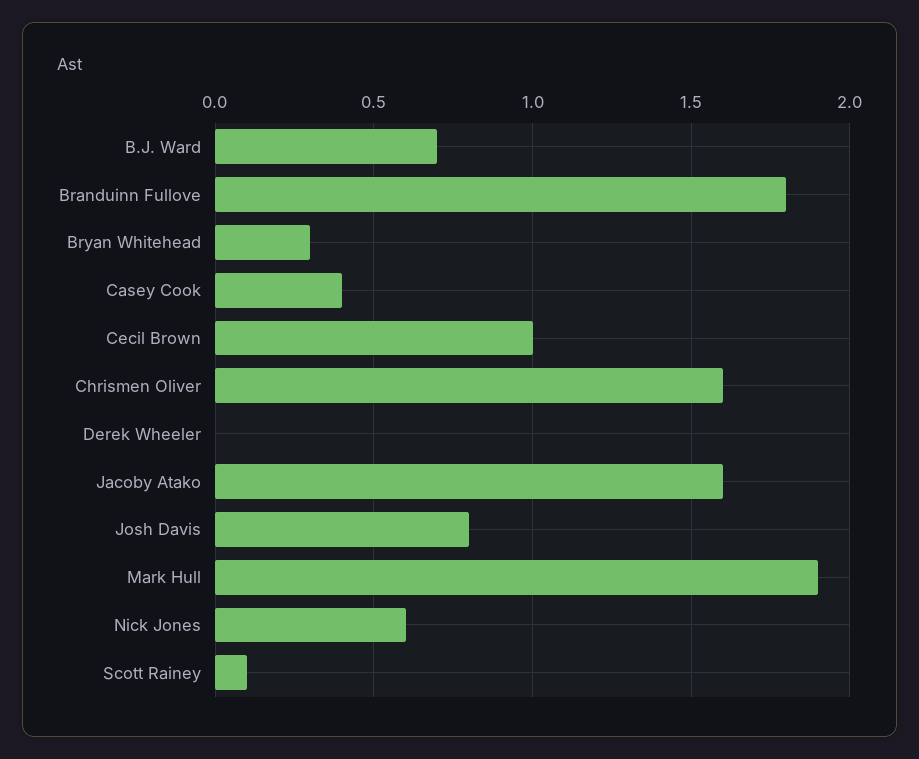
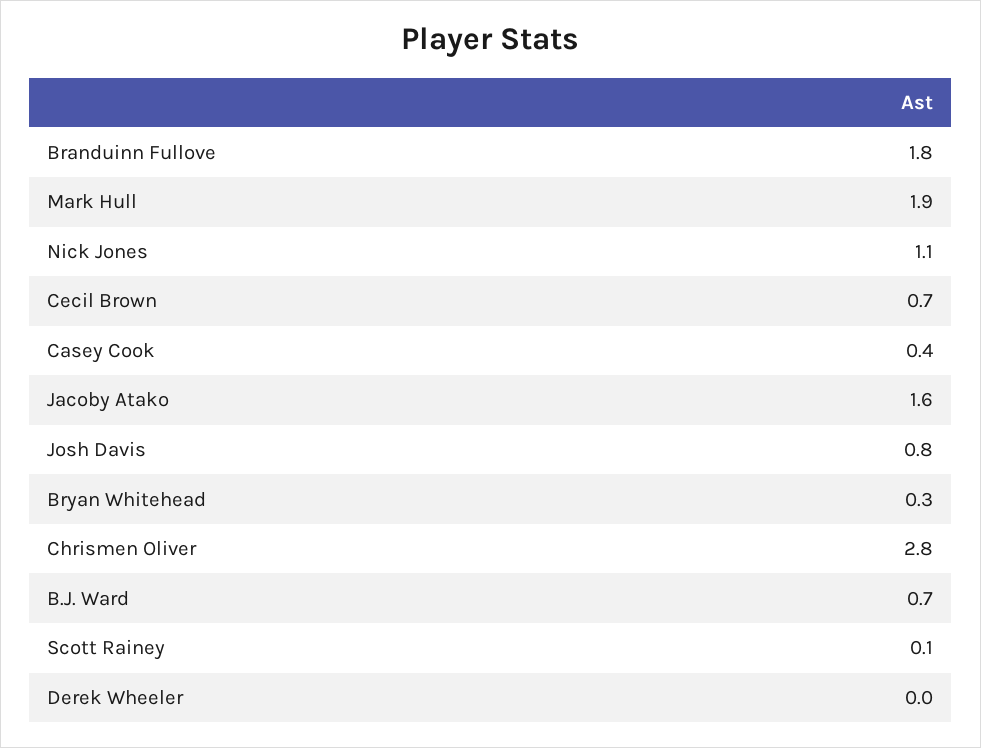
Cecil Brown: 1 -> 0.7
Chrismen Oliver: 1.6 -> 2.8
Nick Jones: 0.6 -> 1.1

